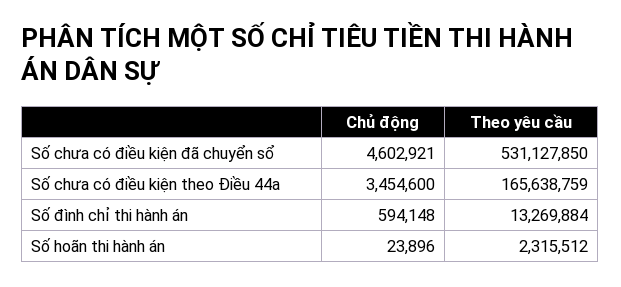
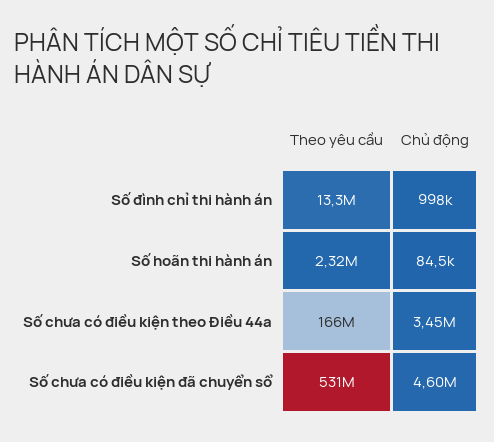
Chủ động, Số đình chỉ thi hành án: 594148 -> 998000
Chủ động, Số hoãn thi hành án: 23896 -> 84500

